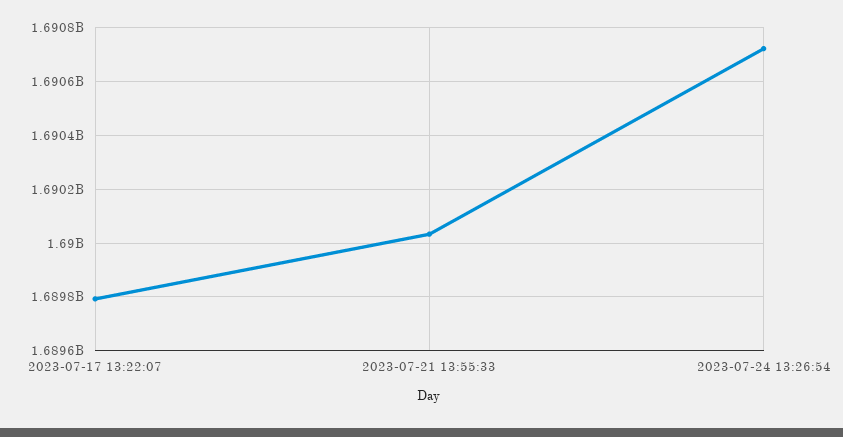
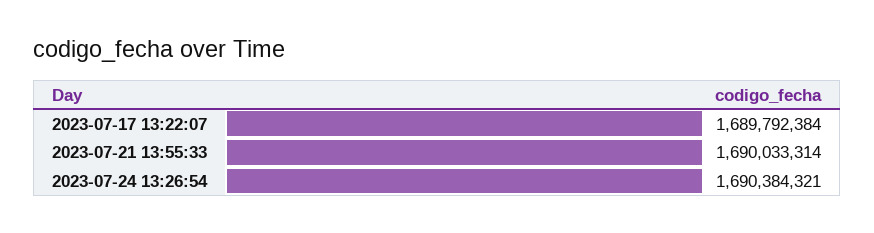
2023-07-24 13:26:54: 1690725000 -> 1690384321

